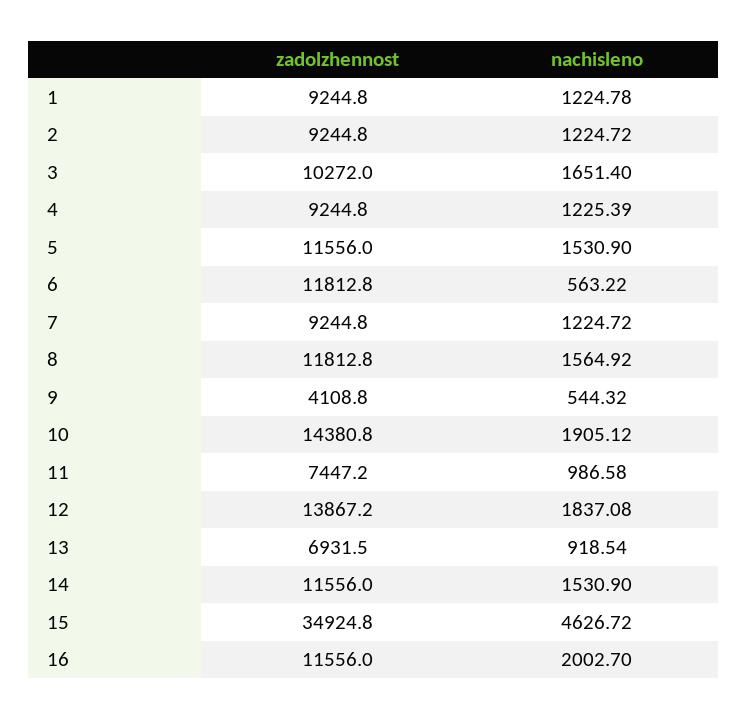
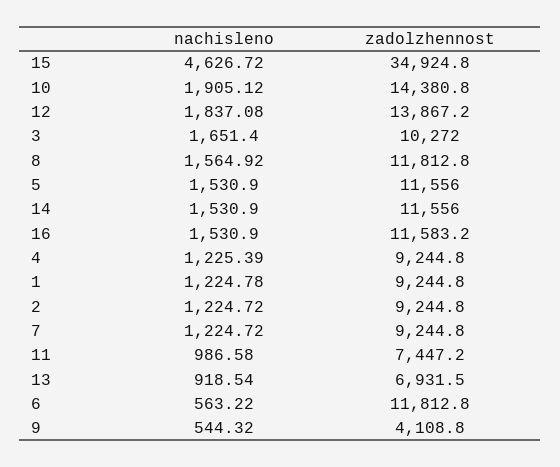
zadolzhennost, 16: 11556 -> 11583.2
nachisleno, 16: 2002.7 -> 1530.9

